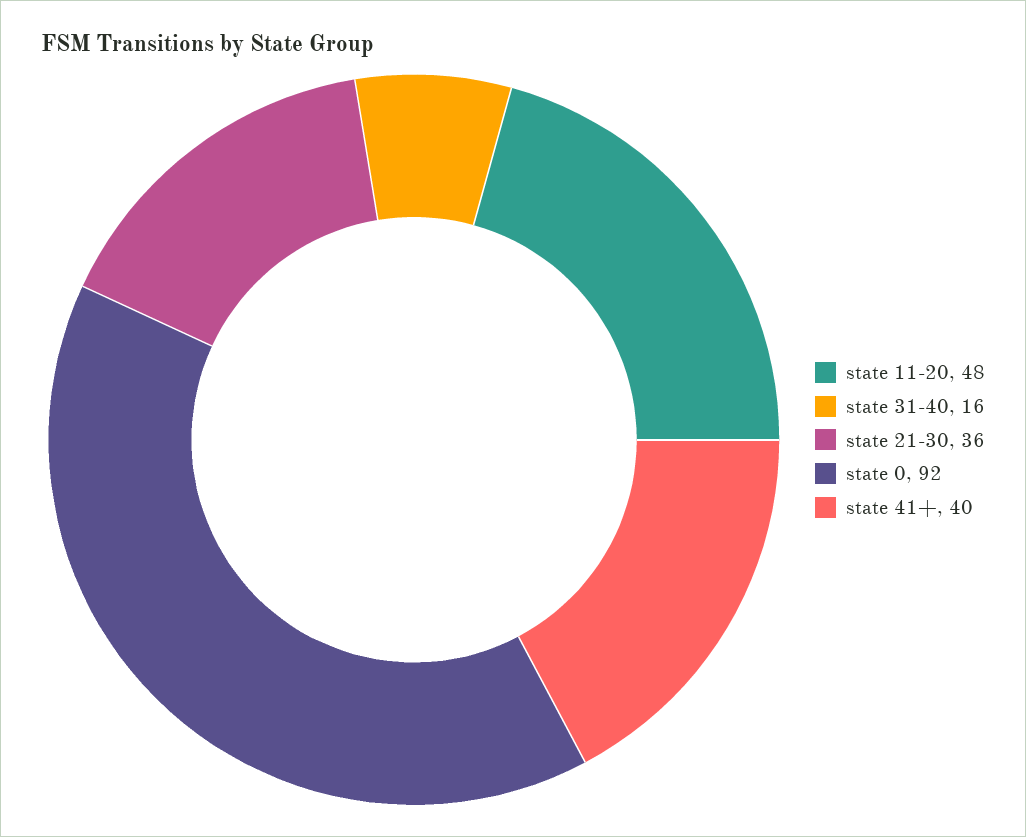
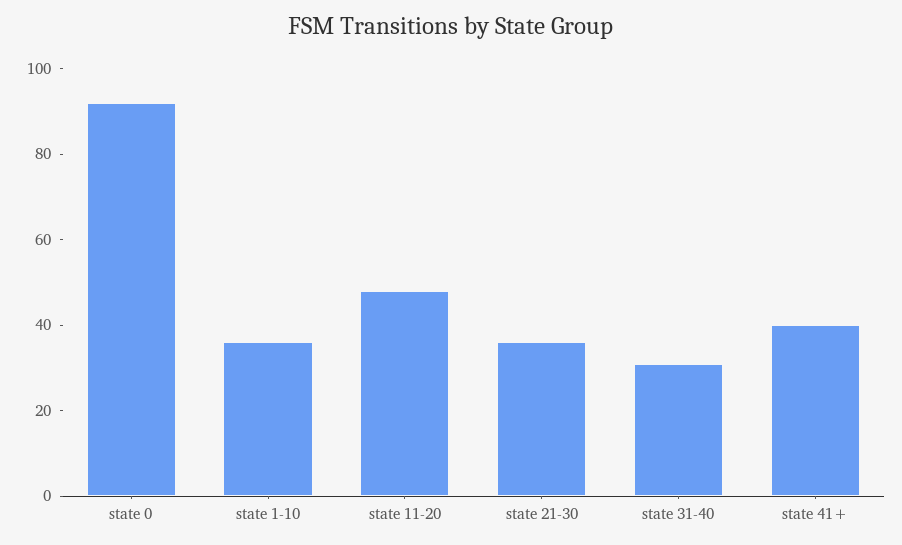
state 31-40: 16 -> 30
state 1-10: none -> 35

